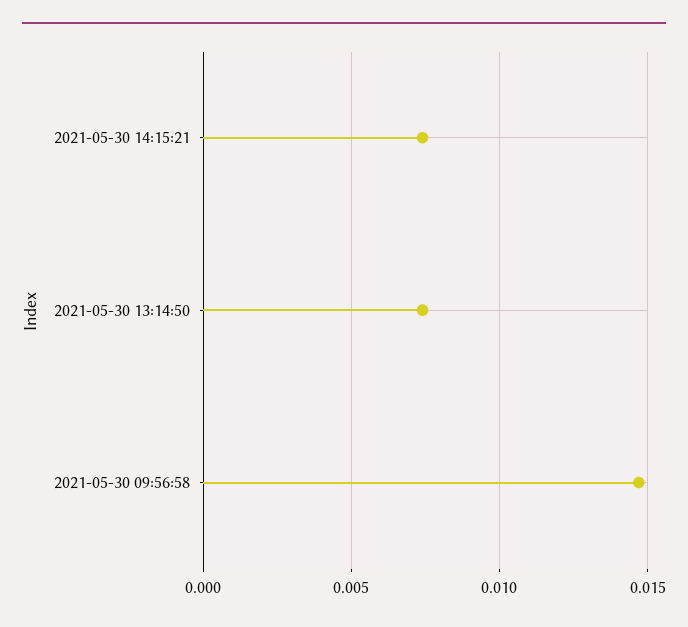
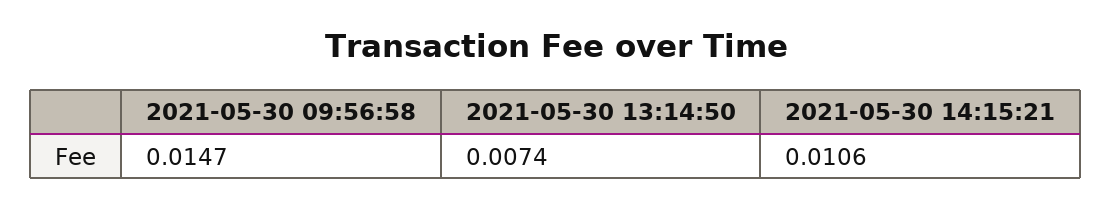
2021-05-30 14:15:21: 0.0075 -> 0.0106

